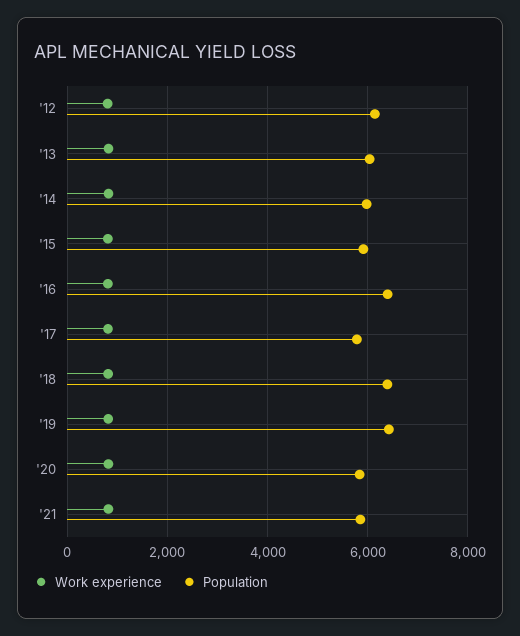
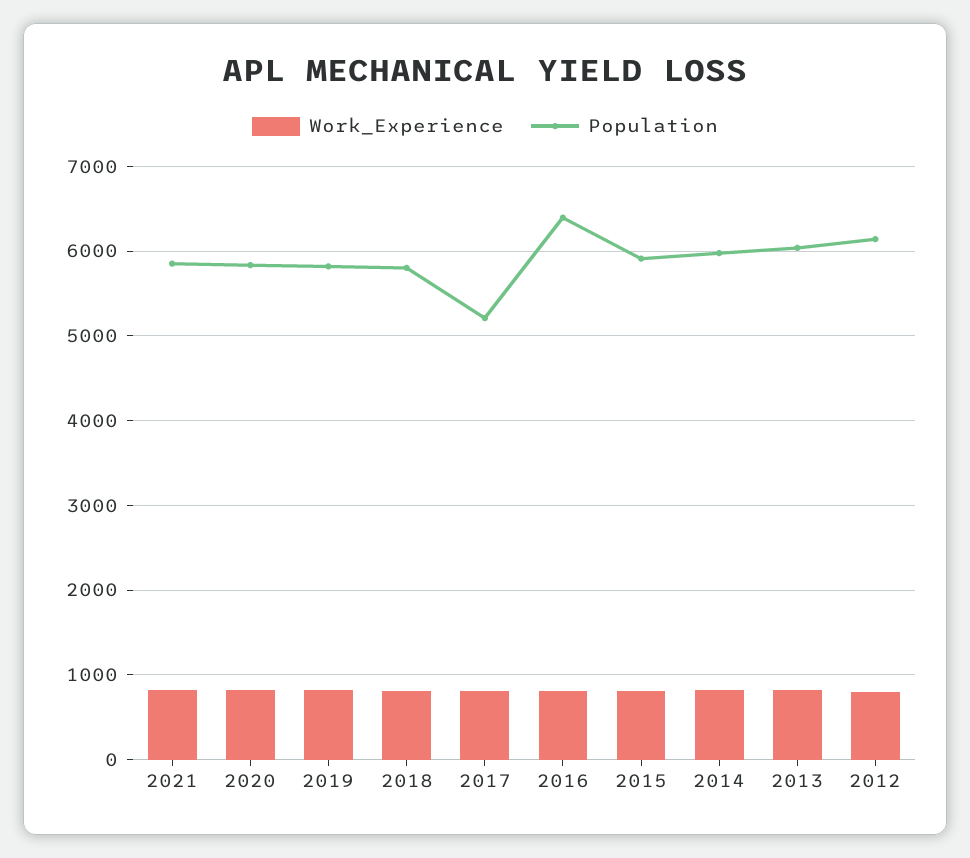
Population, '17: 5800 -> 5200
Population, '18: 6400 -> 5800
Population, '19: 6400 -> 5800

